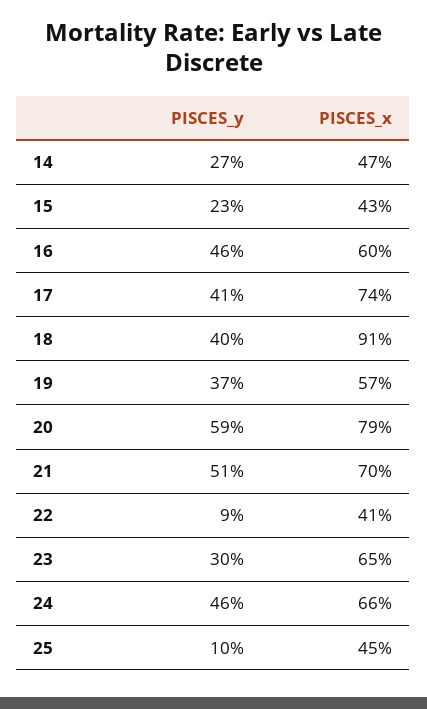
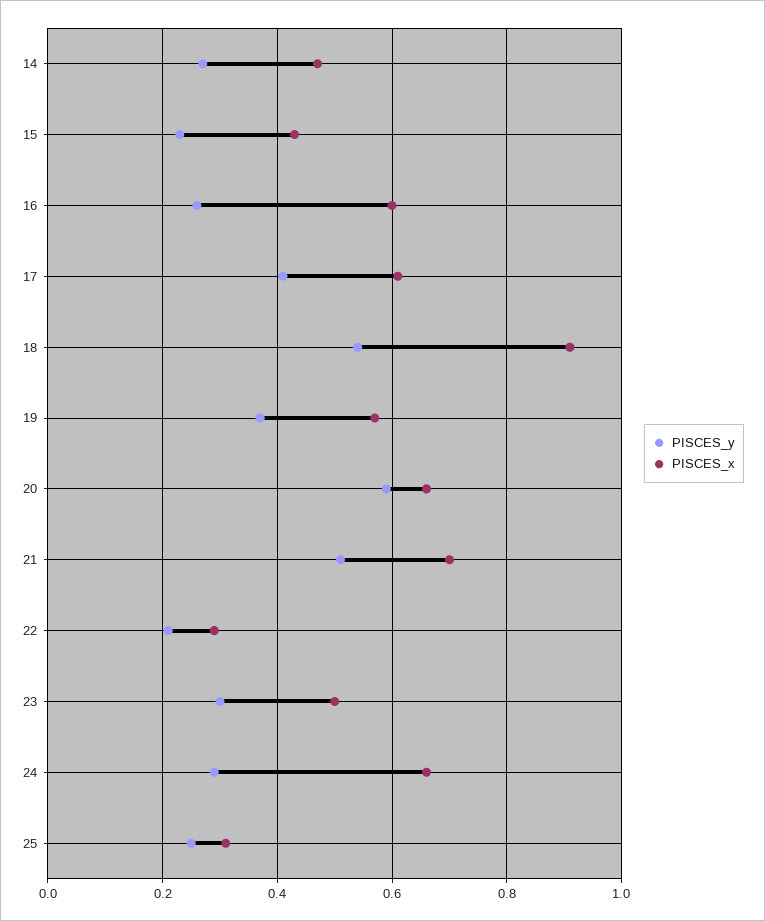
PISCES_y, 16: 0.46 -> 0.25
PISCES_x, 17: 0.74 -> 0.6
PISCES_y, 18: 0.4 -> 0.55
PISCES_x, 20: 0.79 -> 0.65
PISCES_y, 22: 0.09 -> 0.2
PISCES_x, 22: 0.41 -> 0.3
PISCES_x, 23: 0.65 -> 0.5
PISCES_y, 24: 0.46 -> 0.3
PISCES_y, 25: 0.1 -> 0.25
PISCES_x, 25: 0.45 -> 0.3

